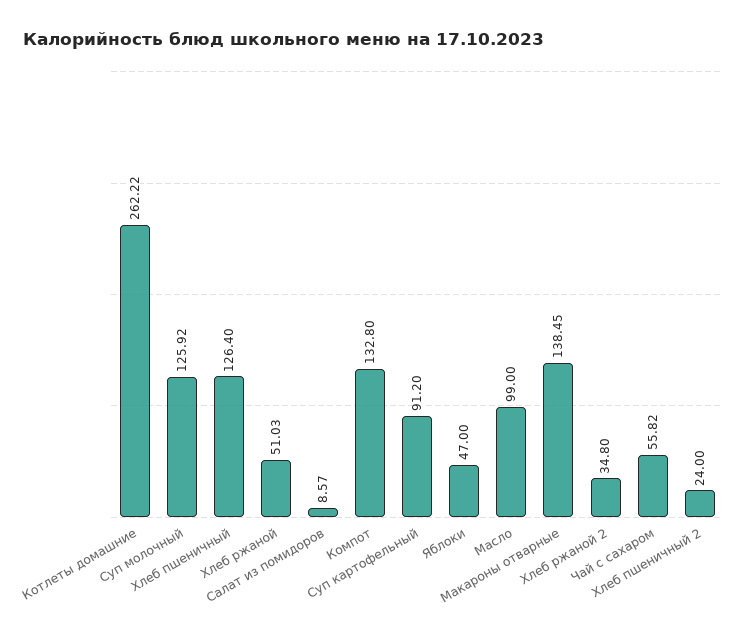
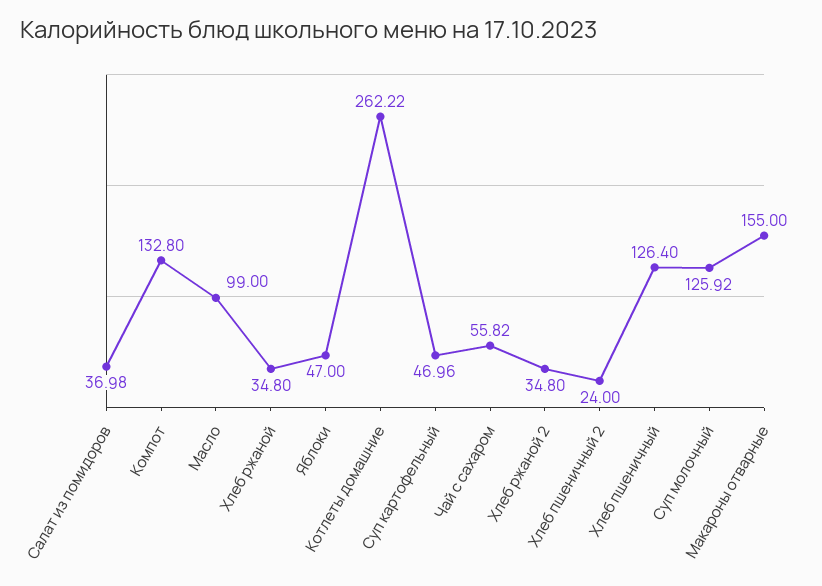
Хлеб ржаной: 51.03 -> 34.8
Салат из помидоров: 8.57 -> 36.98
Суп картофельный: 91.2 -> 46.96
Макароны отварные: 138.45 -> 155

